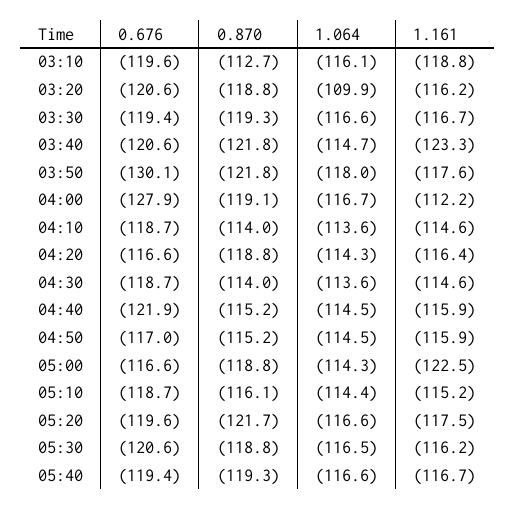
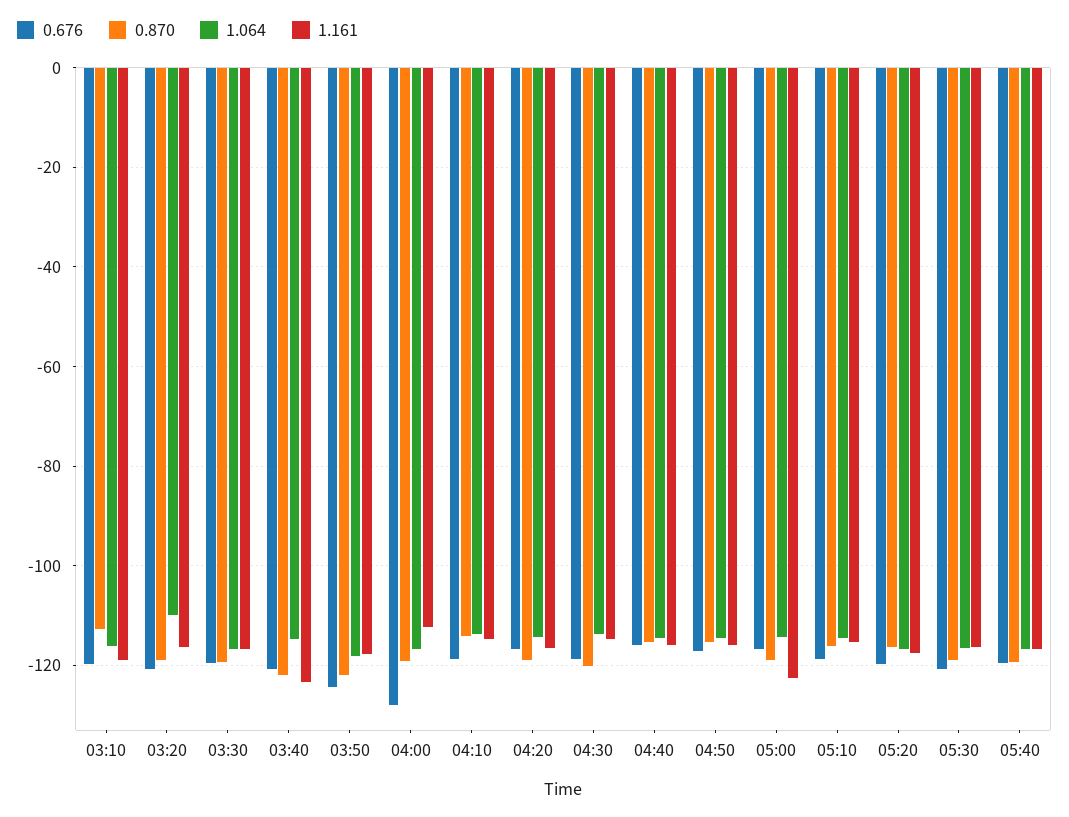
0.676, 03:50: -130.1 -> -124
0.870, 04:30: -114 -> -120
0.676, 04:40: -121.9 -> -116
0.870, 05:20: -121.7 -> -116

